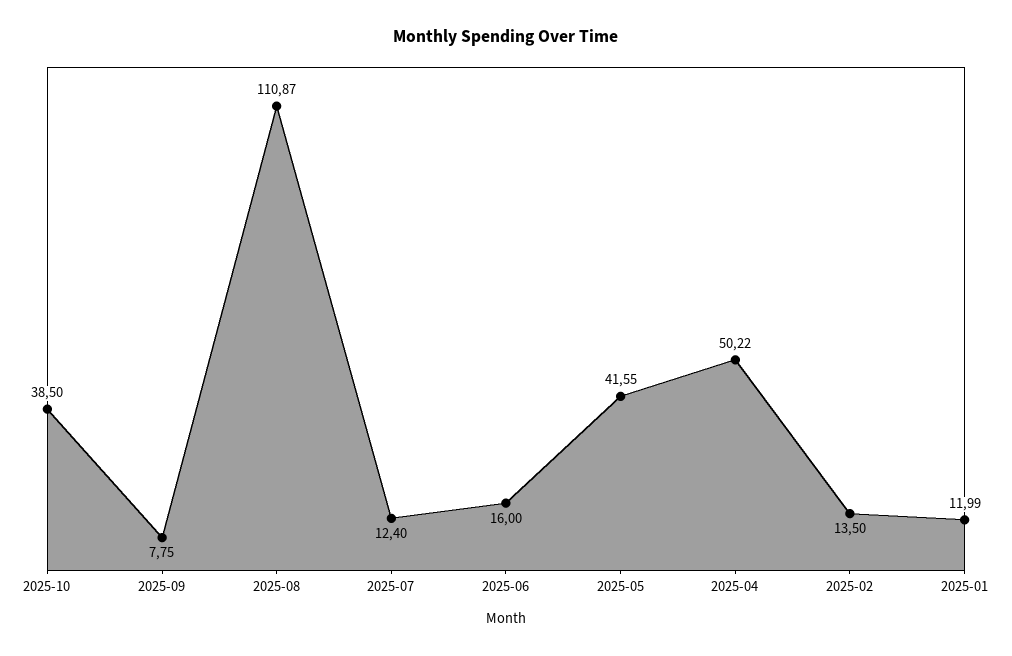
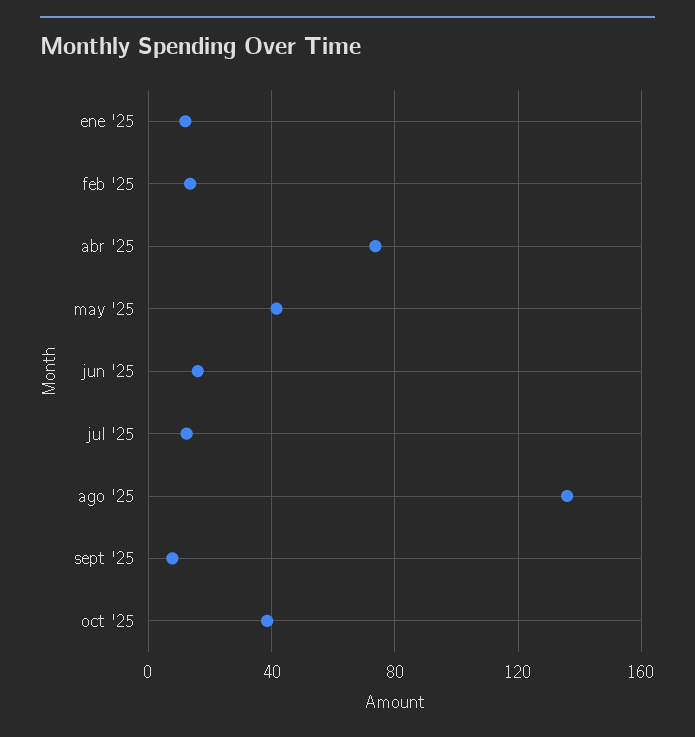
2025-08: 110.87 -> 135
2025-04: 50.22 -> 75

